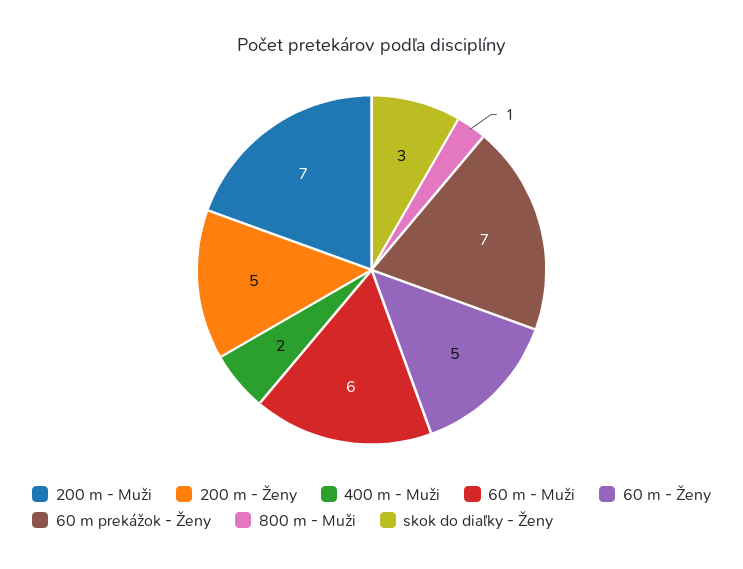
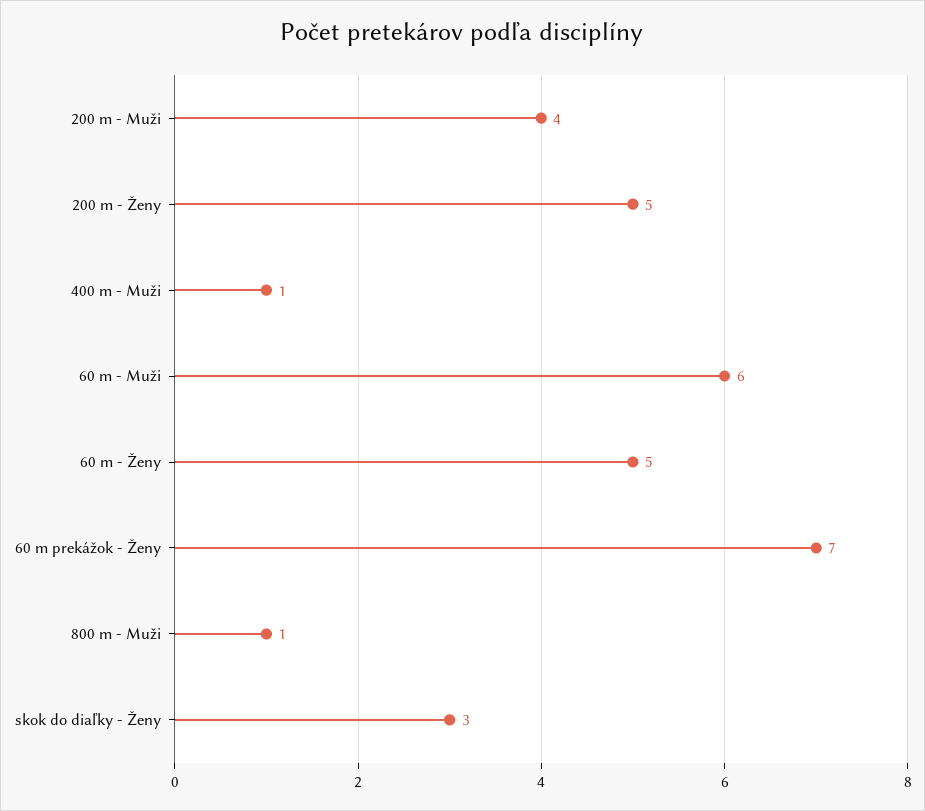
200 m - Muži: 7 -> 4
400 m - Muži: 2 -> 1

